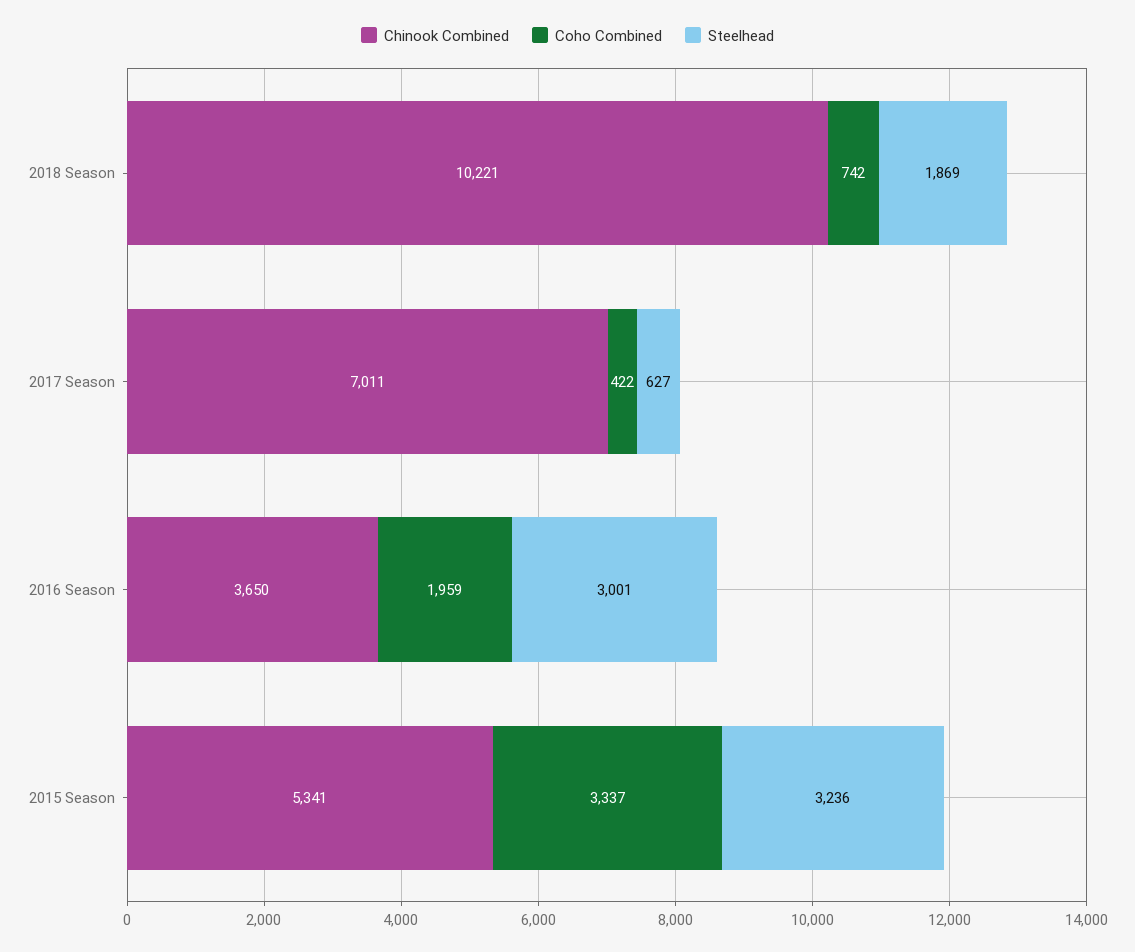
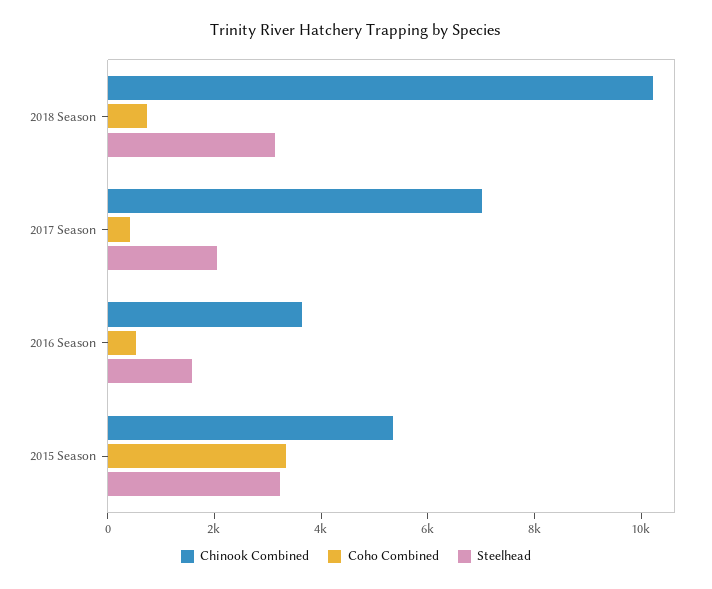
Steelhead, 2018 Season: 1869 -> 3000
Steelhead, 2017 Season: 627 -> 2000
Coho Combined, 2016 Season: 1959 -> 500
Steelhead, 2016 Season: 3001 -> 1500

